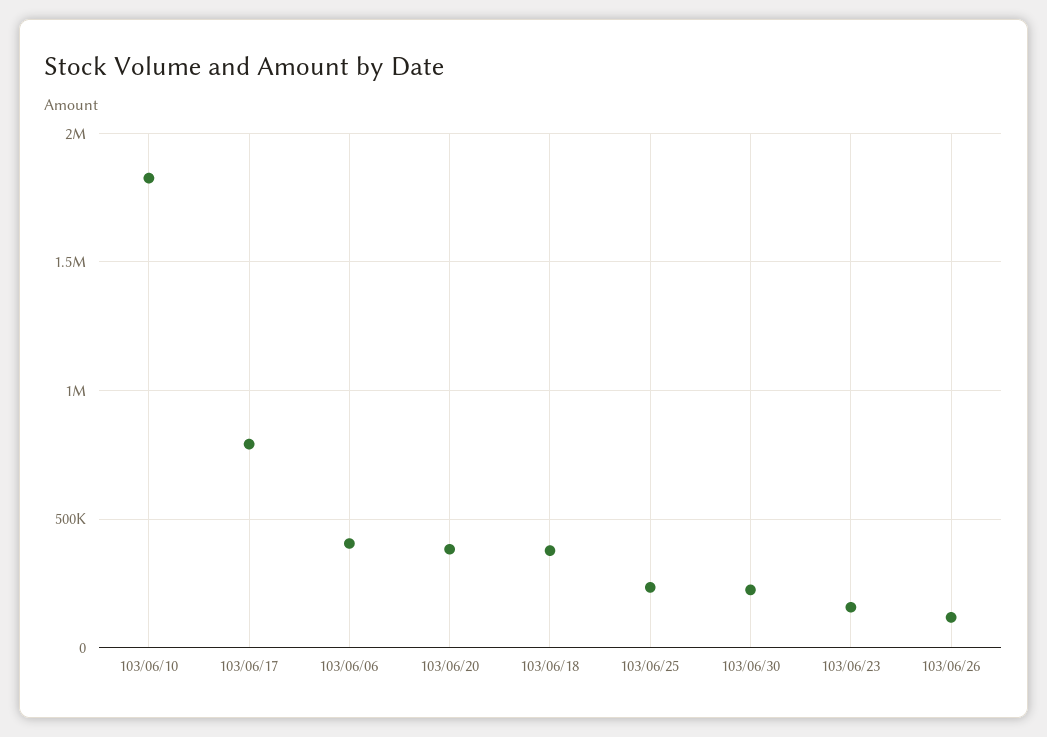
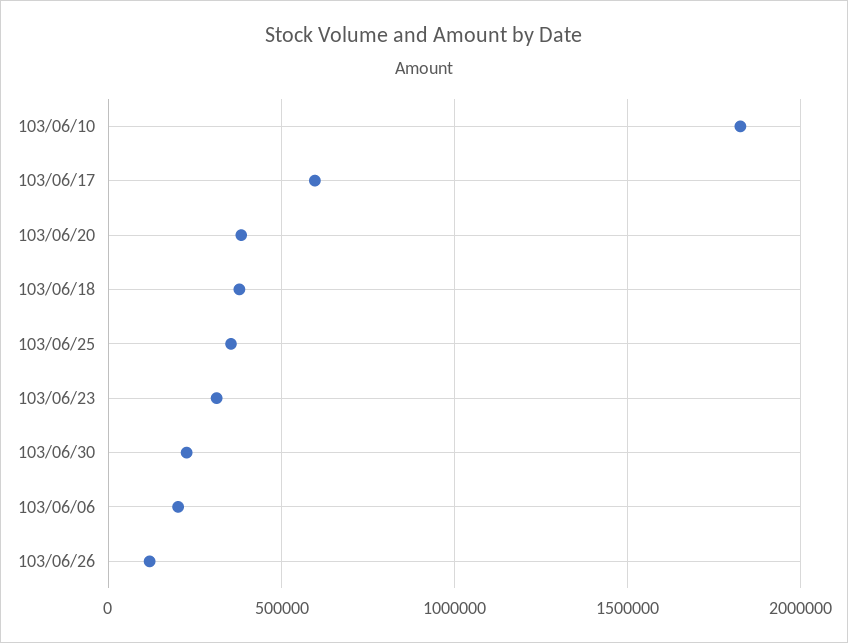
103/06/17: 800000 -> 600000
103/06/06: 400000 -> 200000
103/06/25: 250000 -> 350000
103/06/23: 150000 -> 300000

